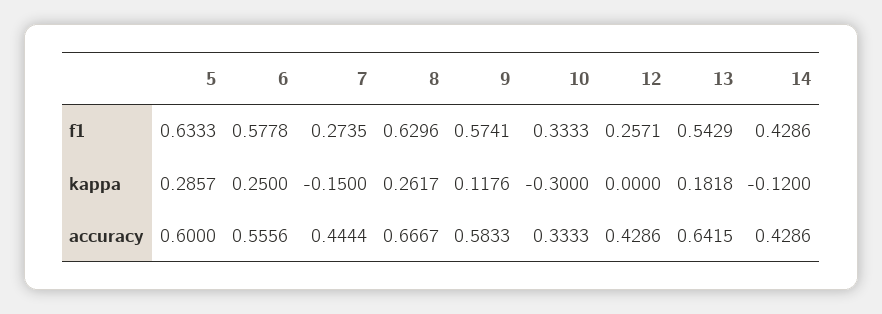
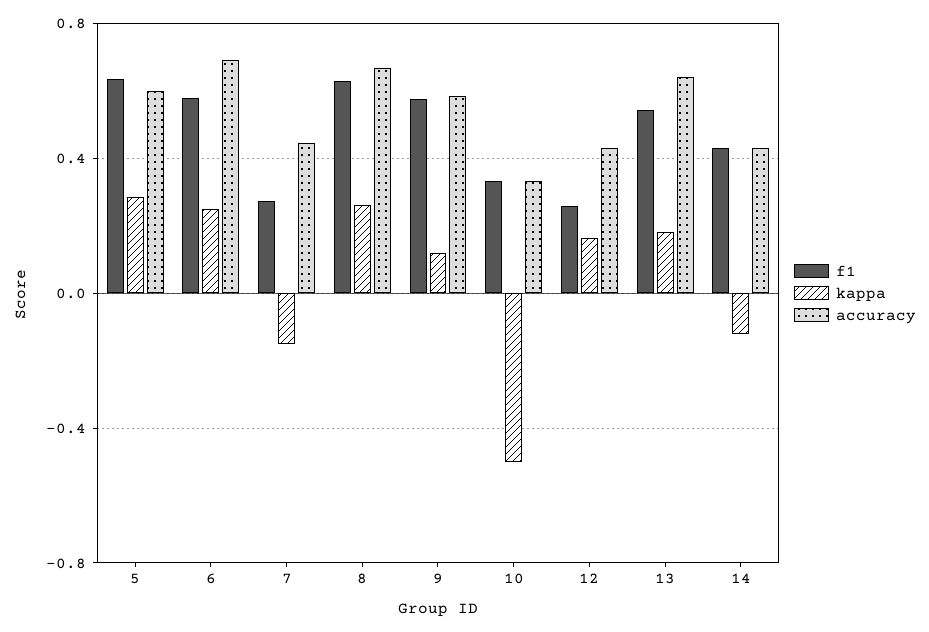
kappa, 10: -0.3 -> -0.5
kappa, 12: 0 -> 0.15
accuracy, 6: 0.5556 -> 0.7

